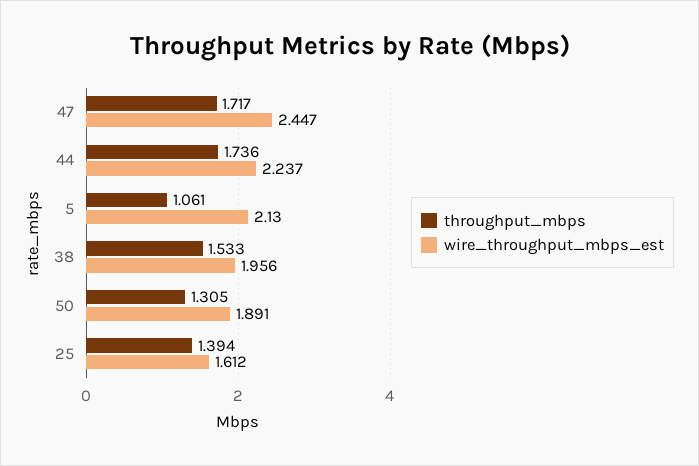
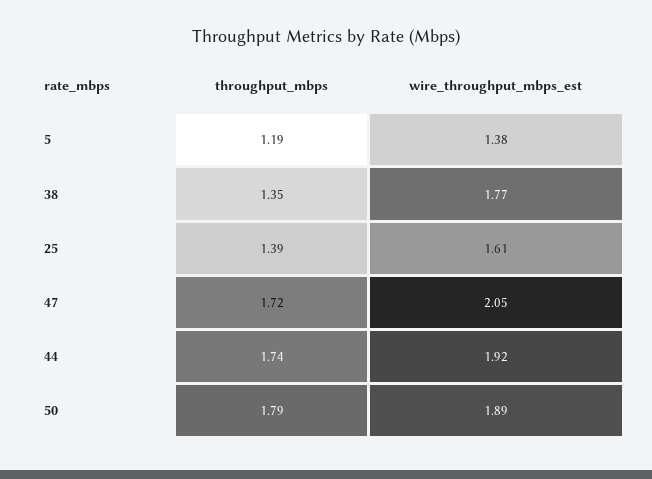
wire_throughput_mbps_est, 47: 2.447 -> 2.05
wire_throughput_mbps_est, 44: 2.237 -> 1.92
throughput_mbps, 5: 1.061 -> 1.19
wire_throughput_mbps_est, 5: 2.13 -> 1.38
throughput_mbps, 38: 1.533 -> 1.35
wire_throughput_mbps_est, 38: 1.956 -> 1.77
throughput_mbps, 50: 1.305 -> 1.79

